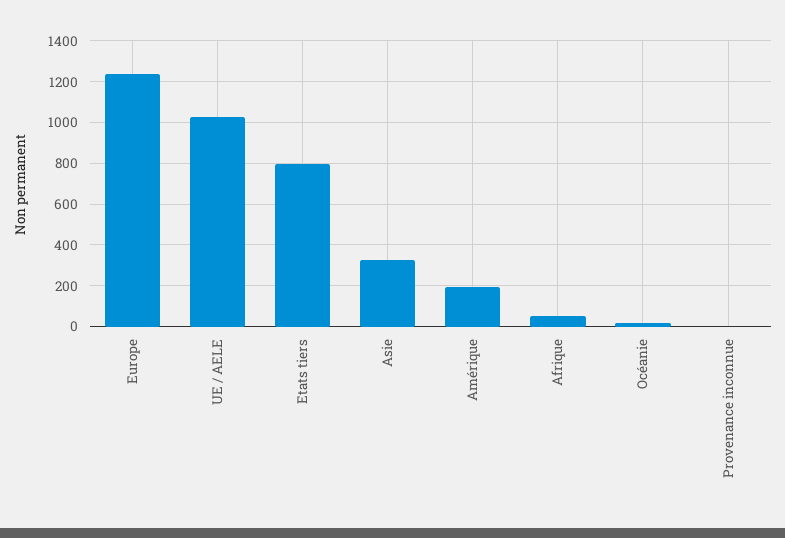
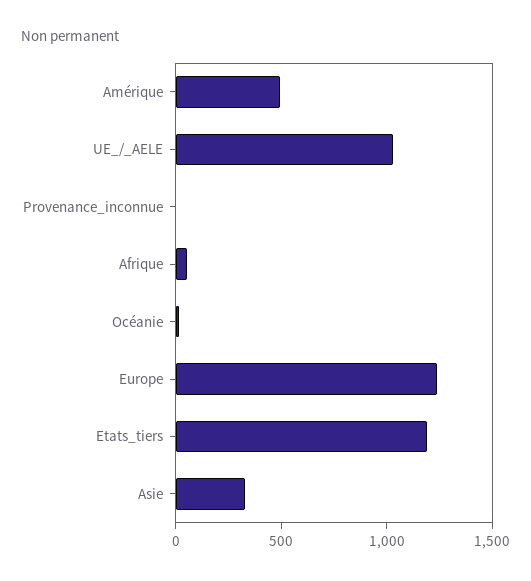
Etats tiers: 800 -> 1200
Amérique: 200 -> 500

